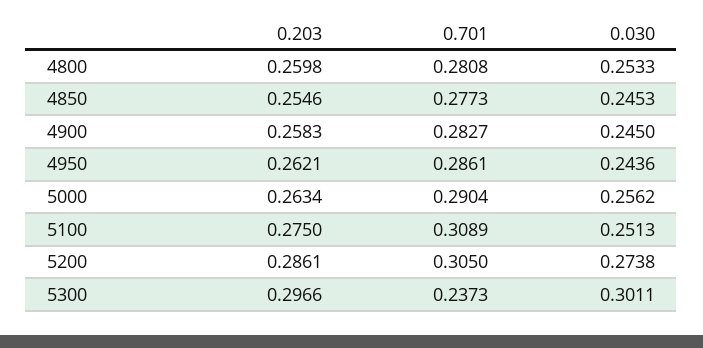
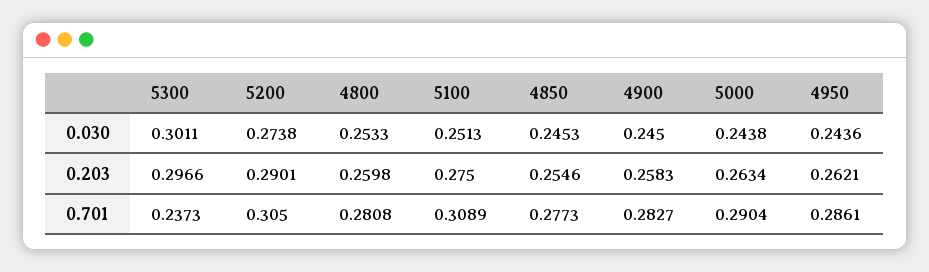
0.030, 5000: 0.2562 -> 0.2438
0.203, 5200: 0.2861 -> 0.2901

